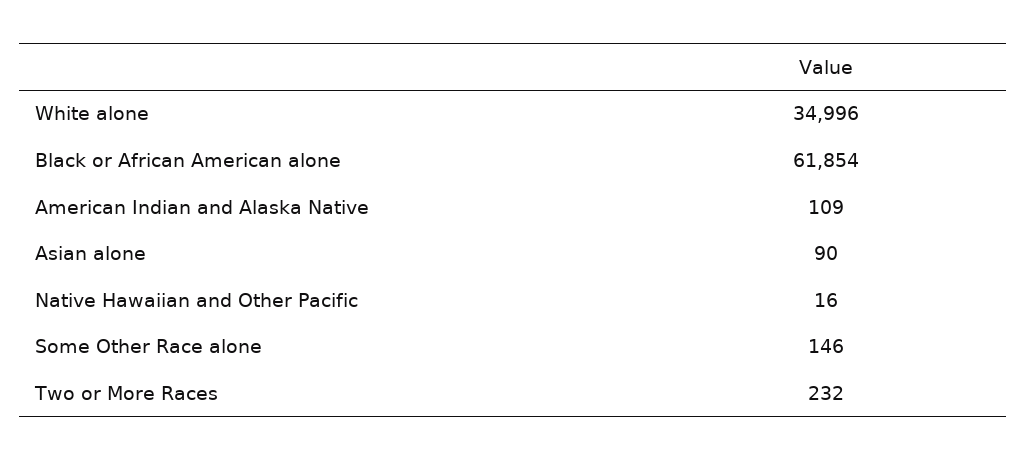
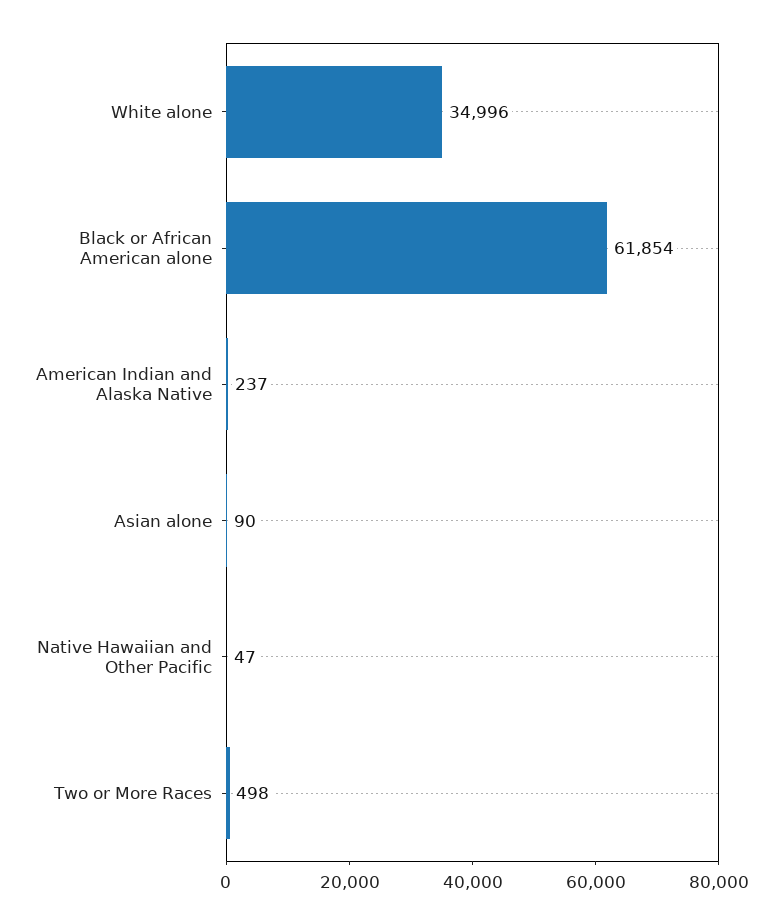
American Indian and Alaska Native: 109 -> 237
Native Hawaiian and Other Pacific: 16 -> 47
Some Other Race alone: 146 -> none
Two or More Races: 232 -> 498

